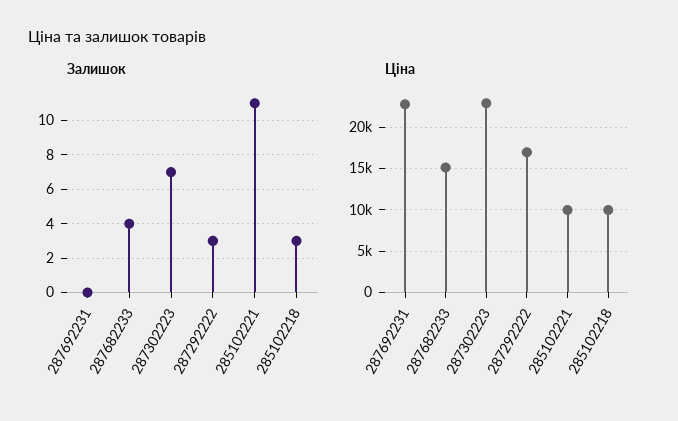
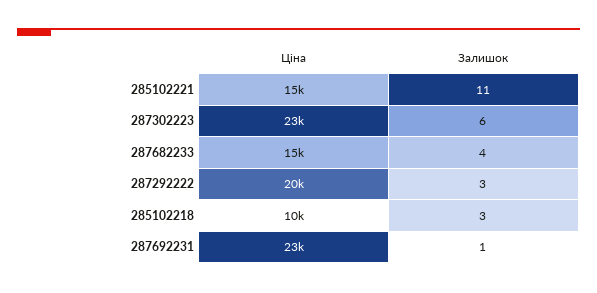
Залишок, 287692231: 0 -> 1
Залишок, 287302223: 7 -> 6
Ціна, 287292222: 17000 -> 20000
Ціна, 285102221: 10000 -> 15000

